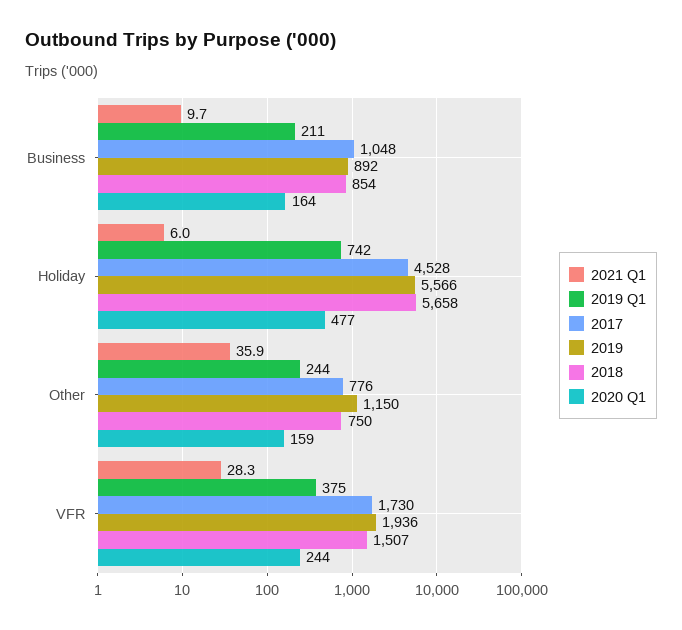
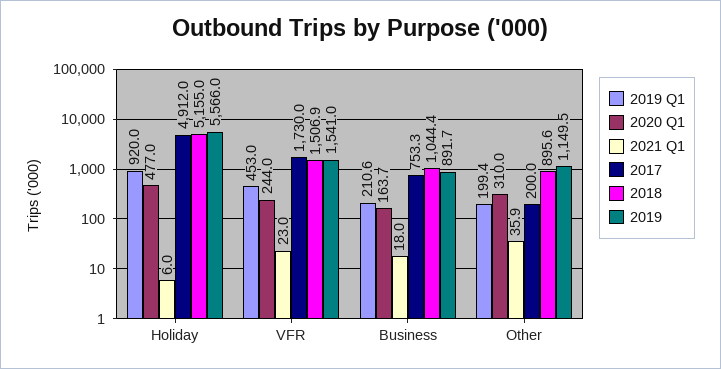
2021 Q1, Business: 9.7 -> 18
2017, Business: 1048 -> 753.3
2018, Business: 854 -> 1044.4
2019 Q1, Holiday: 742 -> 920
2017, Holiday: 4528 -> 4912
2018, Holiday: 5658 -> 5155
2019 Q1, Other: 244 -> 199.4
2017, Other: 776 -> 200
2018, Other: 750 -> 895.6
2020 Q1, Other: 159 -> 310
2021 Q1, VFR: 28.3 -> 23
2019 Q1, VFR: 375 -> 453
2019, VFR: 1936 -> 1541

